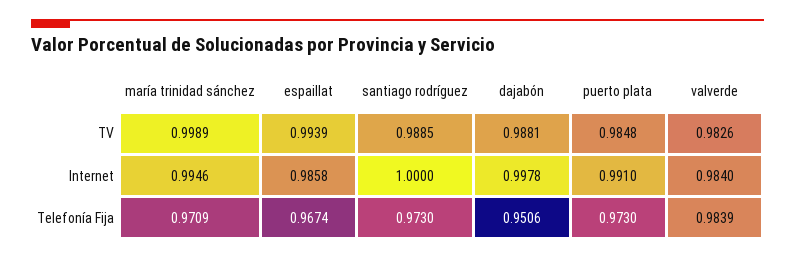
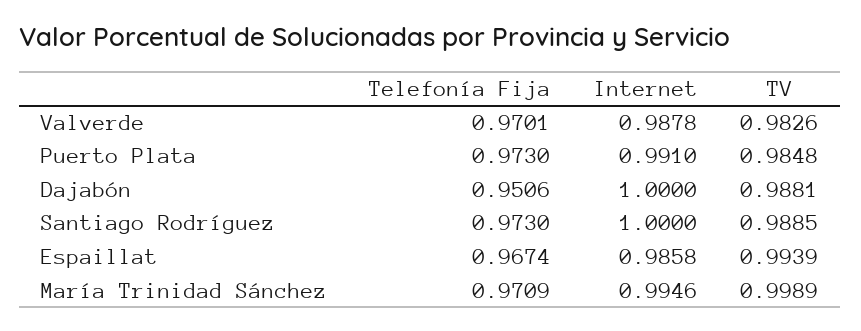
dajabón, Internet: 0.9978 -> 1
valverde, Internet: 0.984 -> 0.9878
valverde, Telefonía Fija: 0.9839 -> 0.9701

